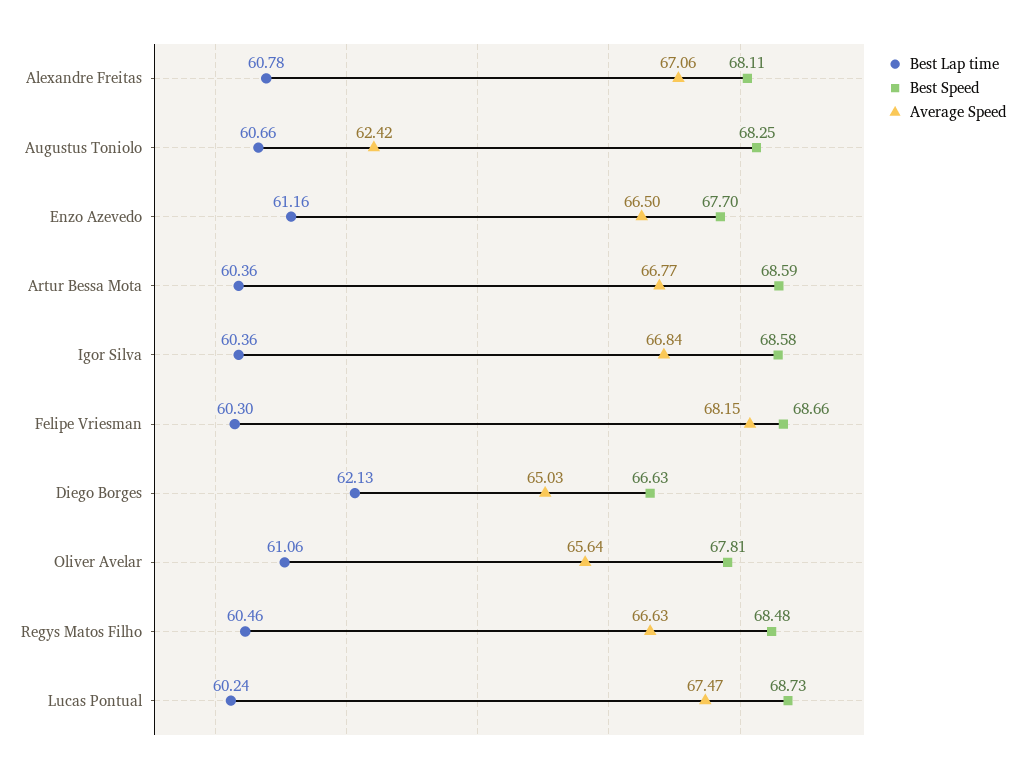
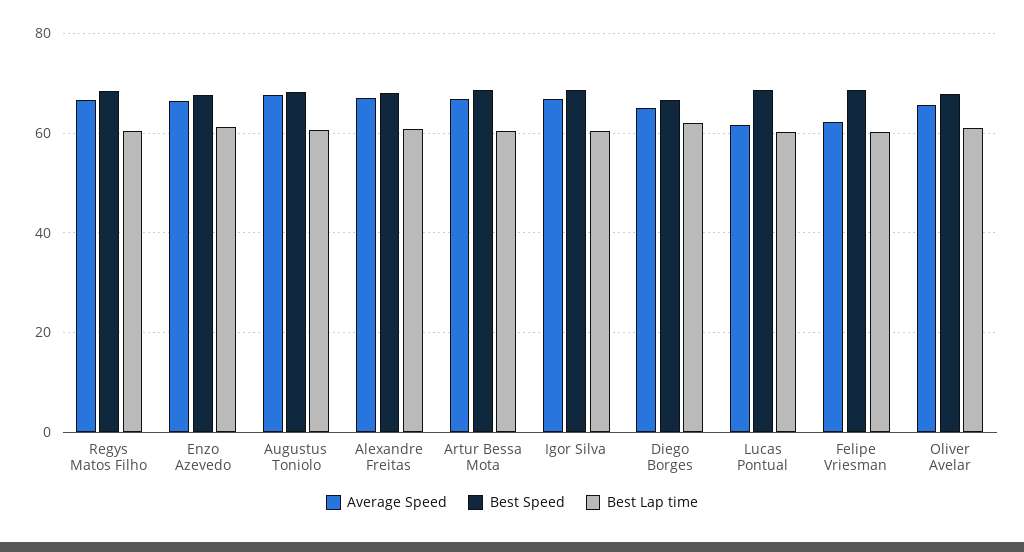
Average Speed, Augustus Toniolo: 62.42 -> 68
Average Speed, Felipe Vriesman: 68.15 -> 62
Average Speed, Lucas Pontual: 67.47 -> 62

